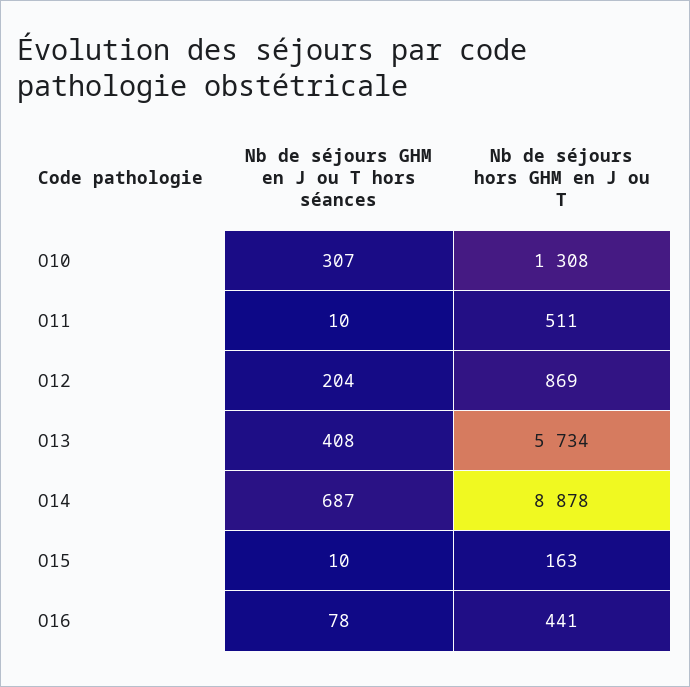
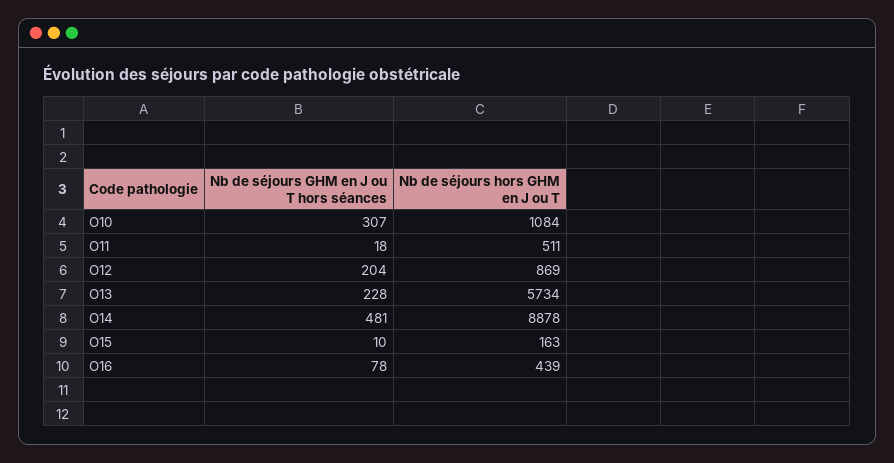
Nb de séjours hors GHM en J ou T, O10: 1308 -> 1084
Nb de séjours GHM en J ou T hors séances, O11: 10 -> 18
Nb de séjours GHM en J ou T hors séances, O13: 408 -> 228
Nb de séjours GHM en J ou T hors séances, O14: 687 -> 481
Nb de séjours hors GHM en J ou T, O16: 441 -> 439

